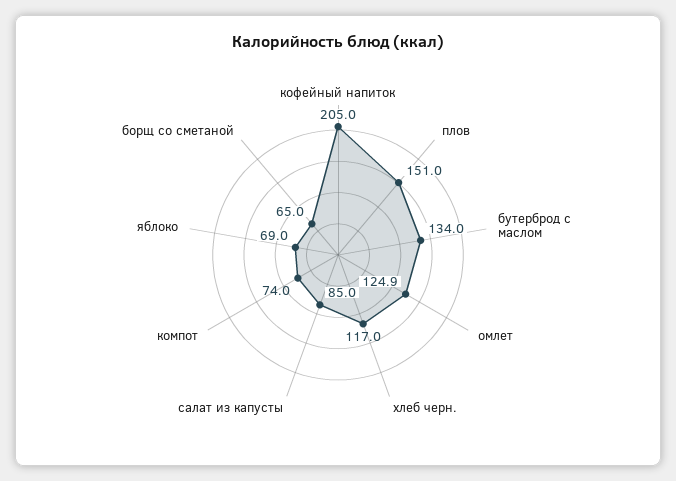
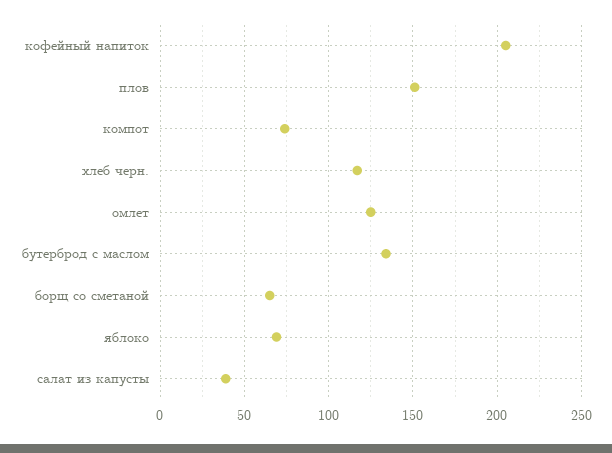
салат из капусты: 85 -> 40

